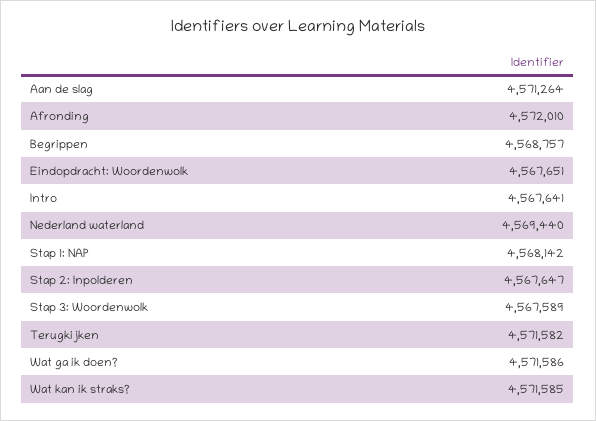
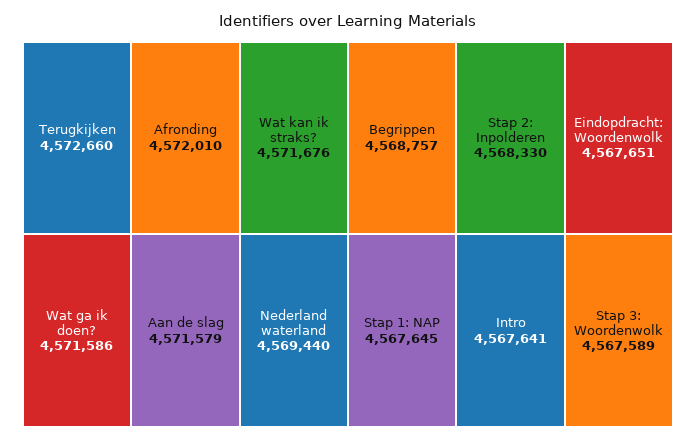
Aan de slag: 4571264 -> 4571579
Stap 1: NAP: 4568142 -> 4567645
Stap 2: Inpolderen: 4567647 -> 4568330
Terugkijken: 4571582 -> 4572660
Wat kan ik straks?: 4571585 -> 4571676

